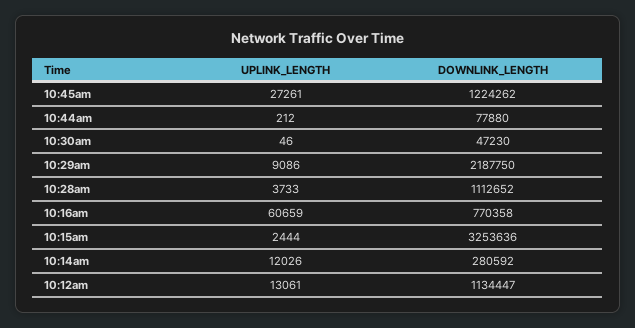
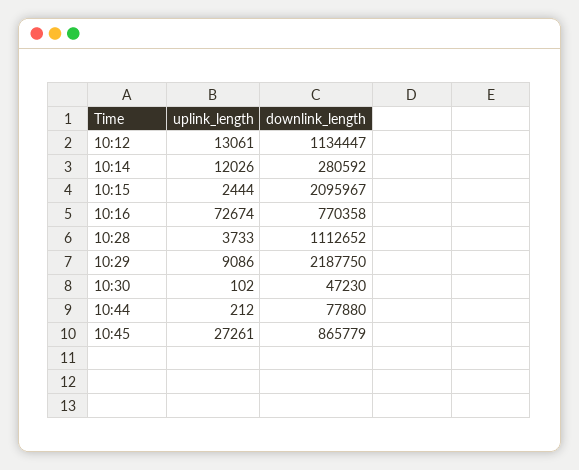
DOWNLINK_LENGTH, 10:45am: 1224262 -> 865779
UPLINK_LENGTH, 10:30am: 46 -> 102
UPLINK_LENGTH, 10:16am: 60659 -> 72674
DOWNLINK_LENGTH, 10:15am: 3253636 -> 2095967

